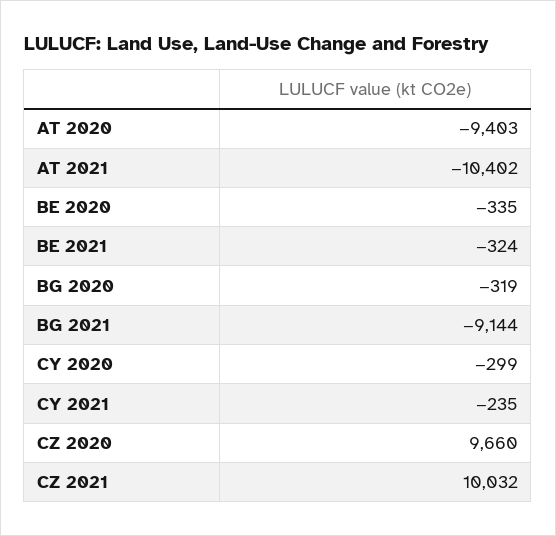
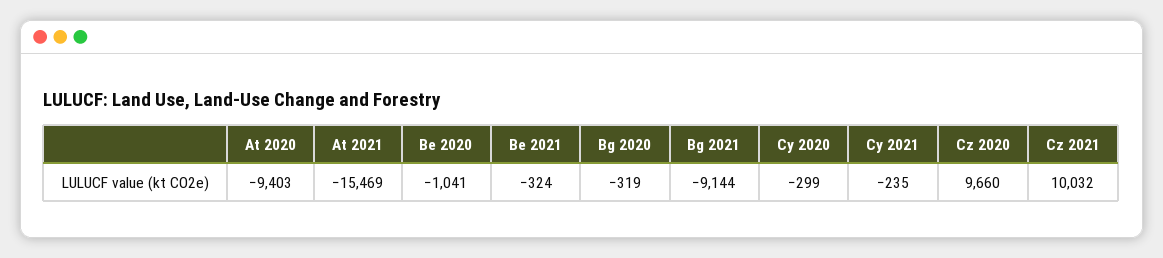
AT 2021: -10402 -> -15469
BE 2020: -335 -> -1041

